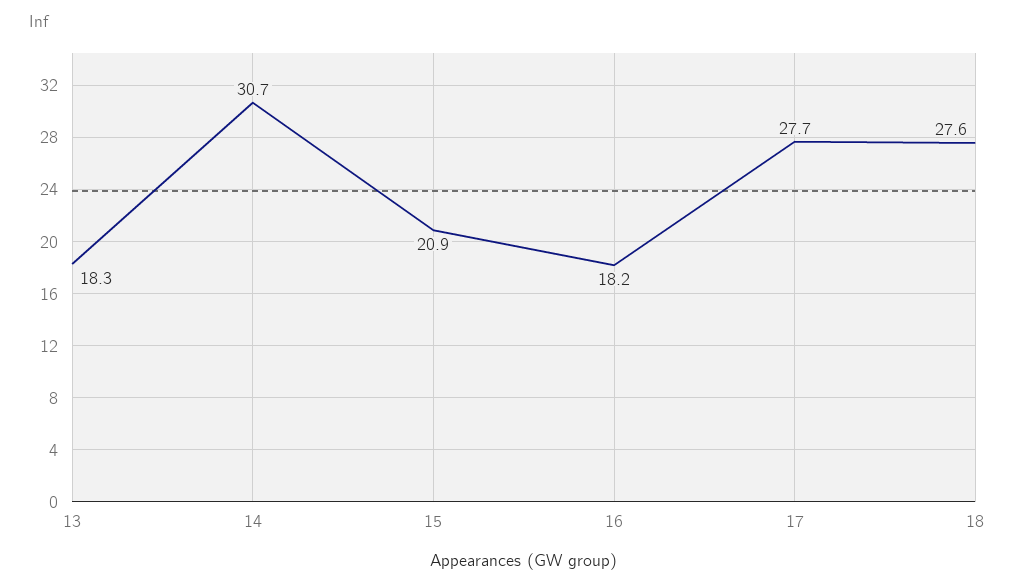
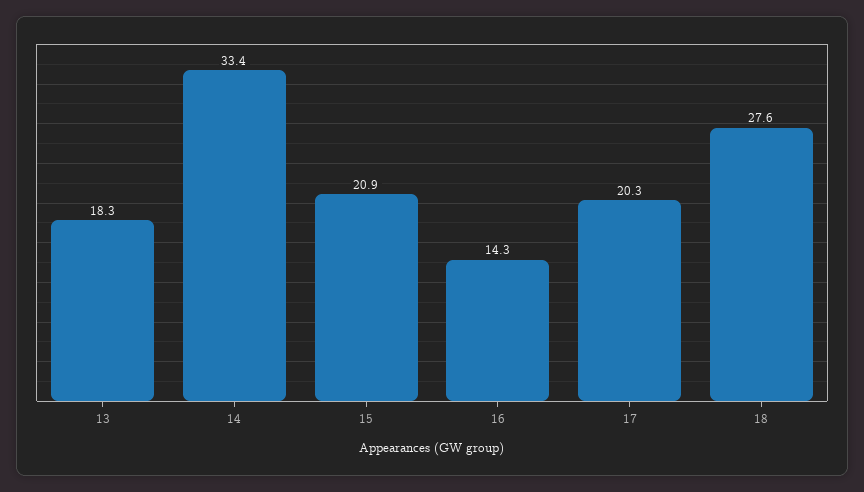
14: 30.7 -> 33.4
16: 18.2 -> 14.3
17: 27.7 -> 20.3

